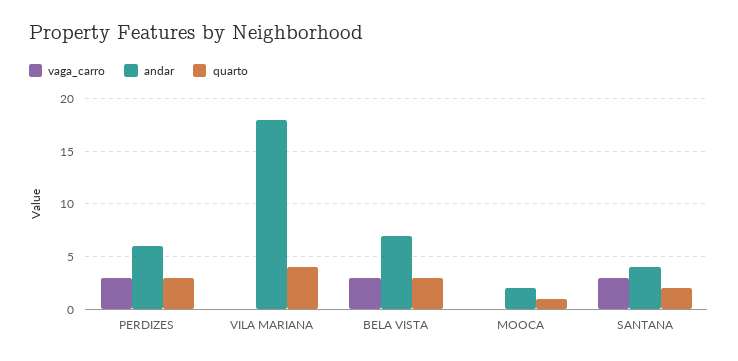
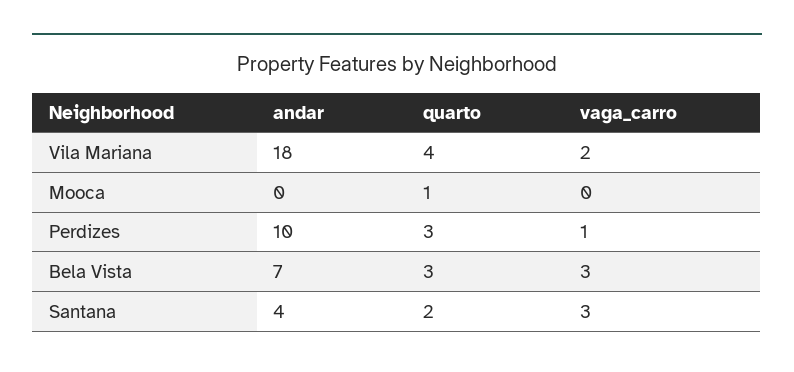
vaga_carro, PERDIZES: 3 -> 1
andar, PERDIZES: 6 -> 10
vaga_carro, VILA MARIANA: 0 -> 2
andar, MOOCA: 2 -> 0

